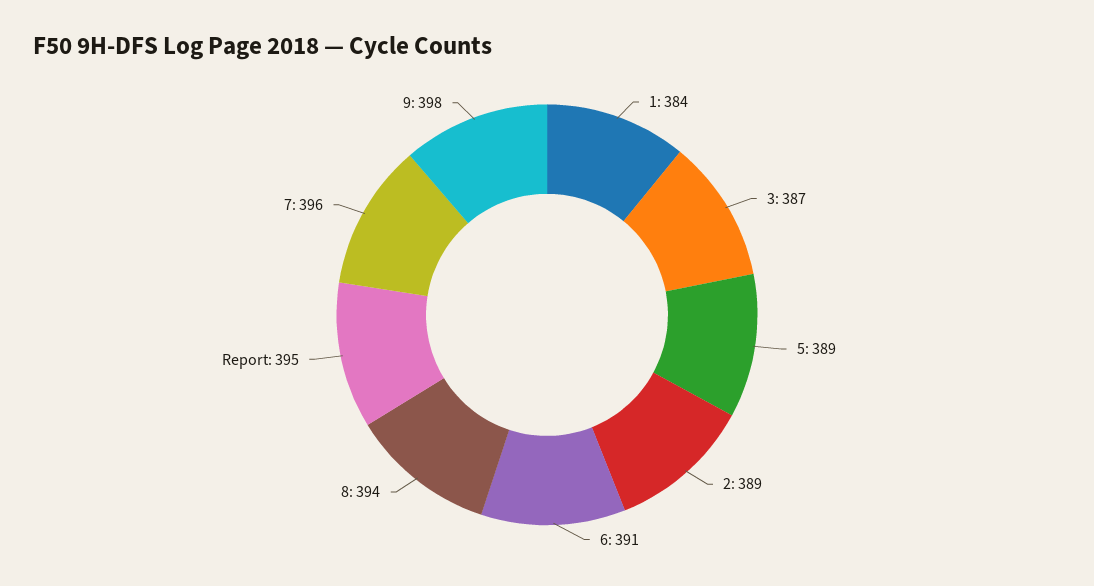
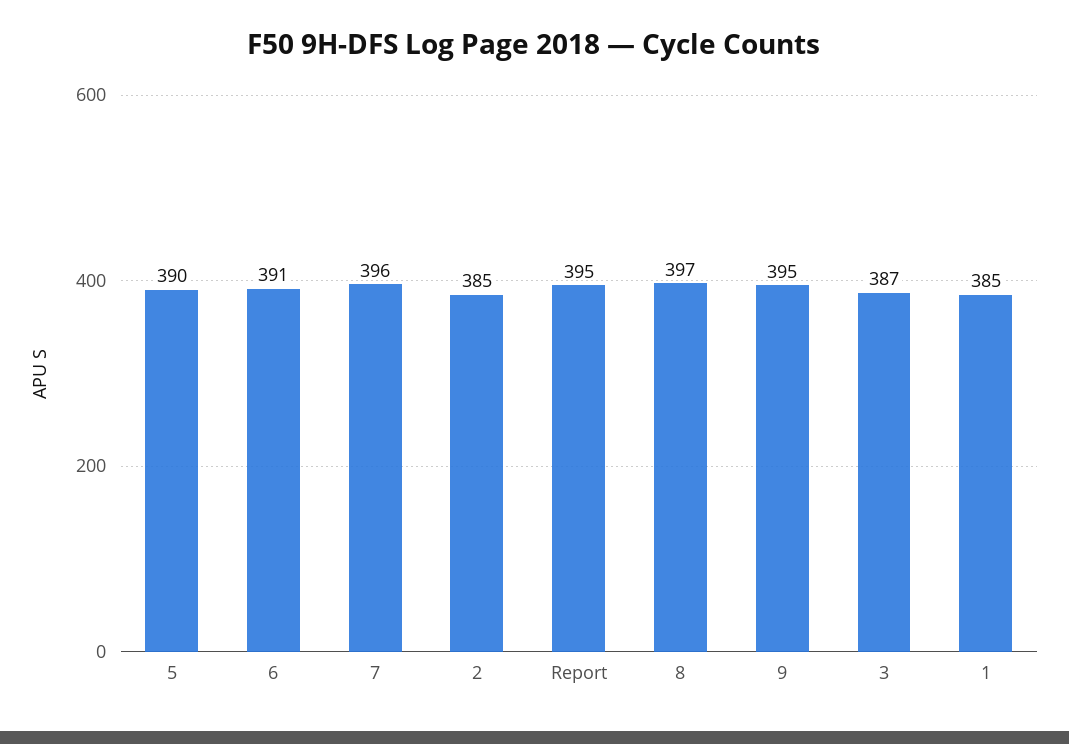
1: 384 -> 385
5: 389 -> 390
2: 389 -> 385
8: 394 -> 397
9: 398 -> 395

